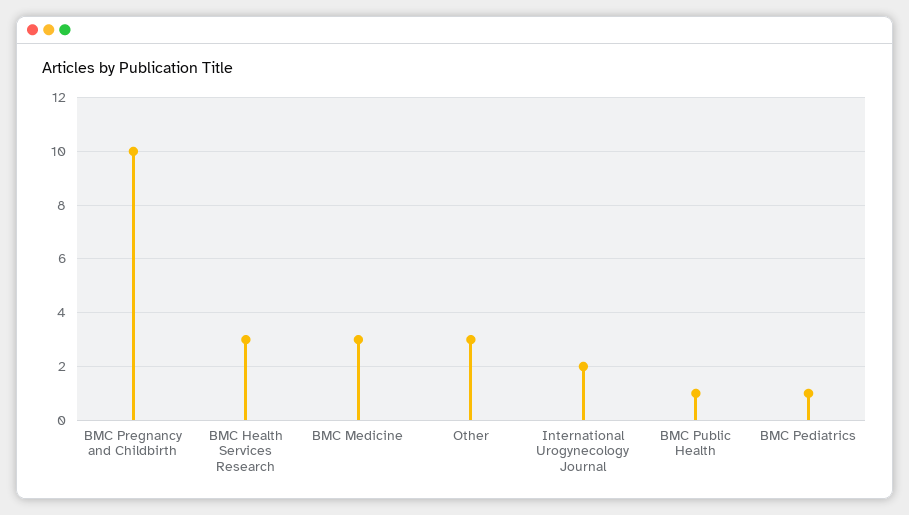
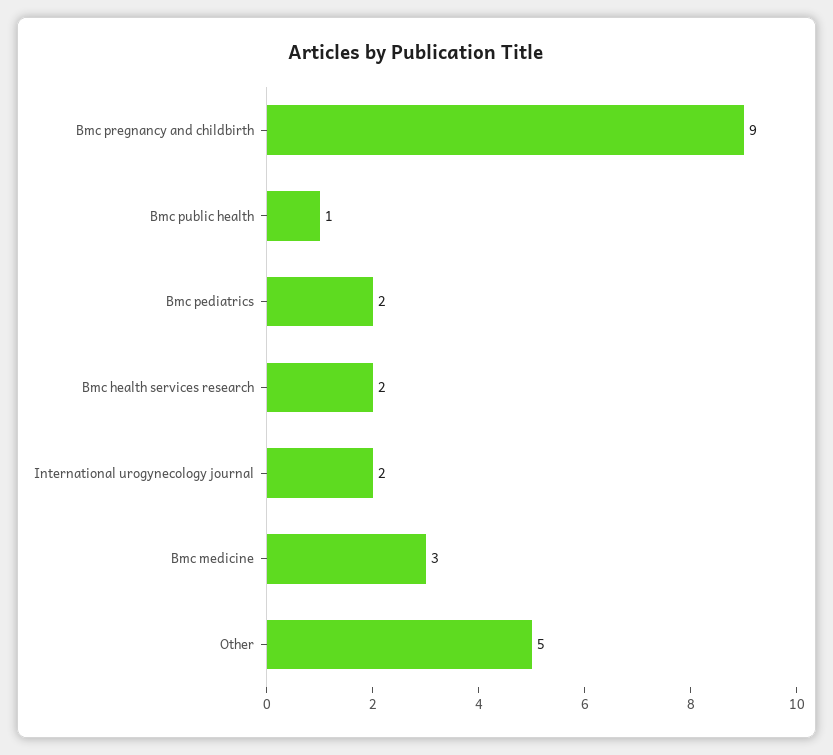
BMC Pregnancy and Childbirth: 10 -> 9
BMC Health Services Research: 3 -> 2
Other: 3 -> 5
BMC Pediatrics: 1 -> 2

